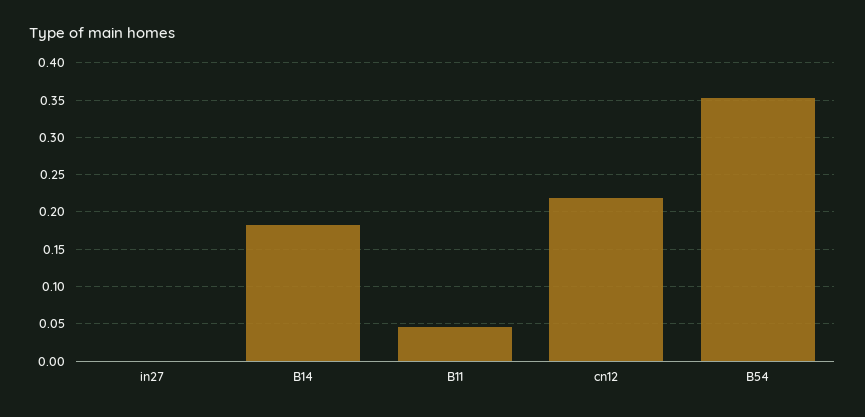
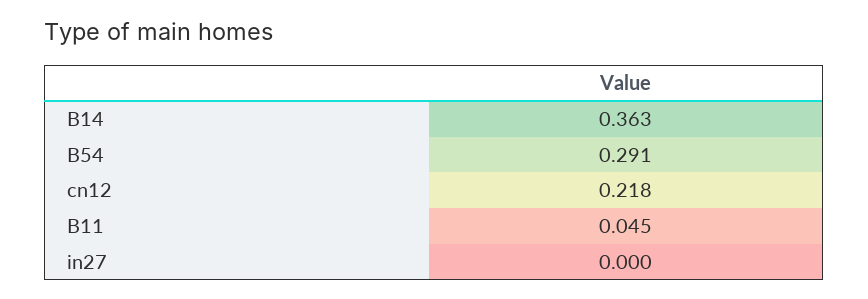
B14: 0.18 -> 0.363
B54: 0.35 -> 0.291

